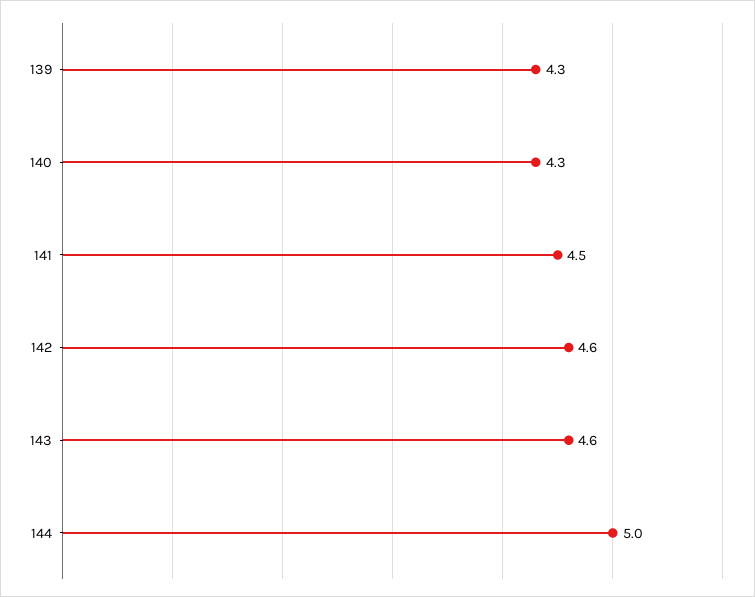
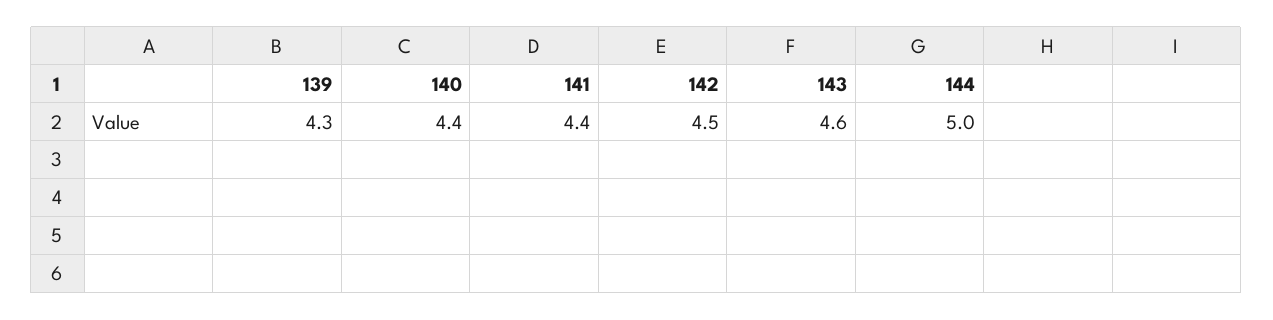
140: 4.3 -> 4.4
141: 4.5 -> 4.4
142: 4.6 -> 4.5

